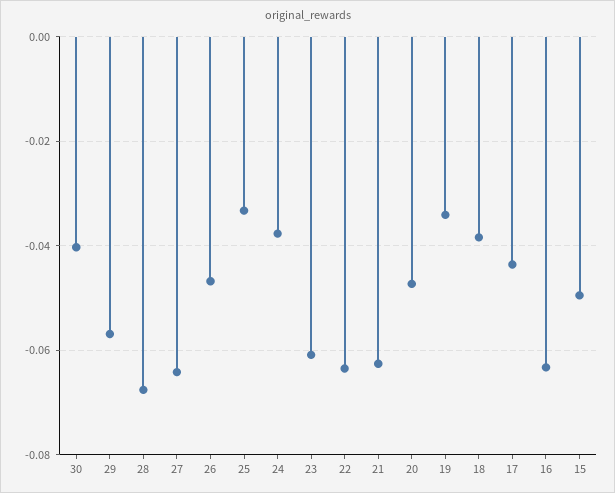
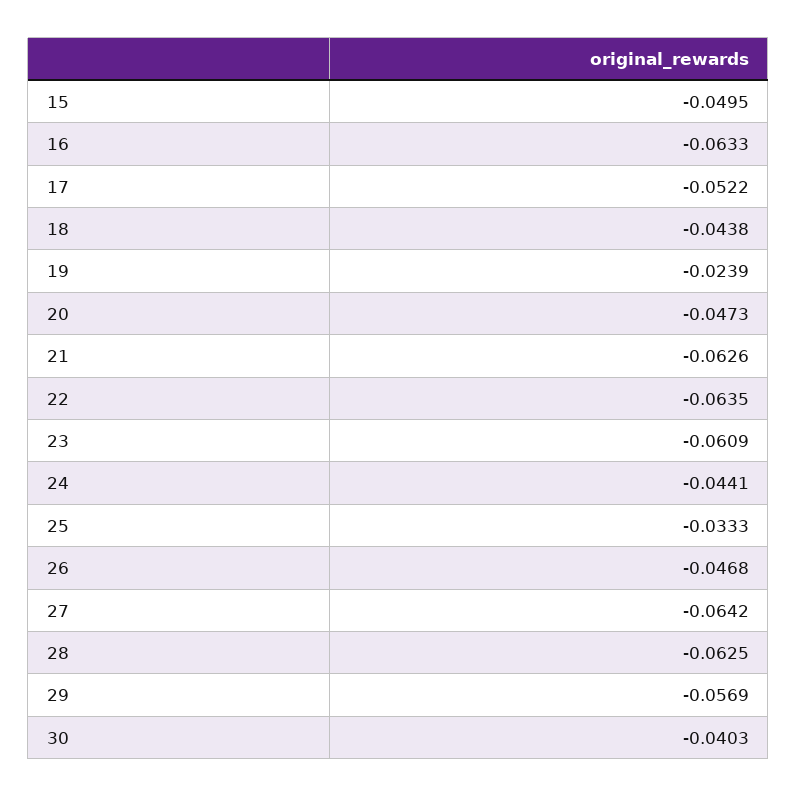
28: -0.068 -> -0.0625
24: -0.038 -> -0.0441
19: -0.034 -> -0.0239
18: -0.038 -> -0.0438
17: -0.044 -> -0.0522

